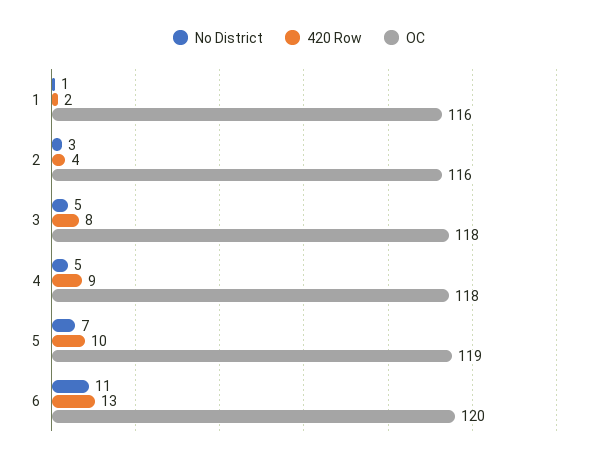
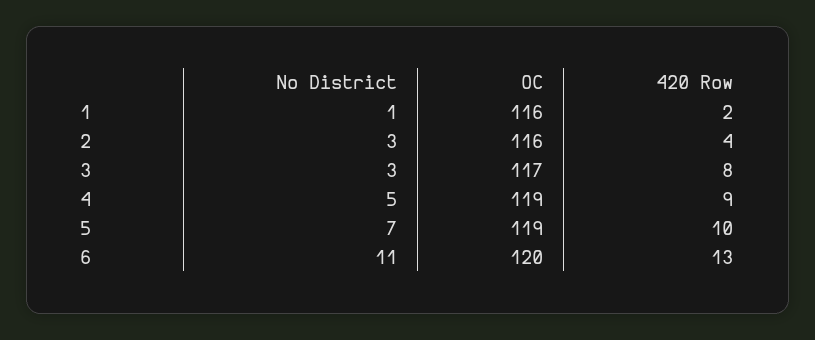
No District, 3: 5 -> 3
OC, 3: 118 -> 117
OC, 4: 118 -> 119

